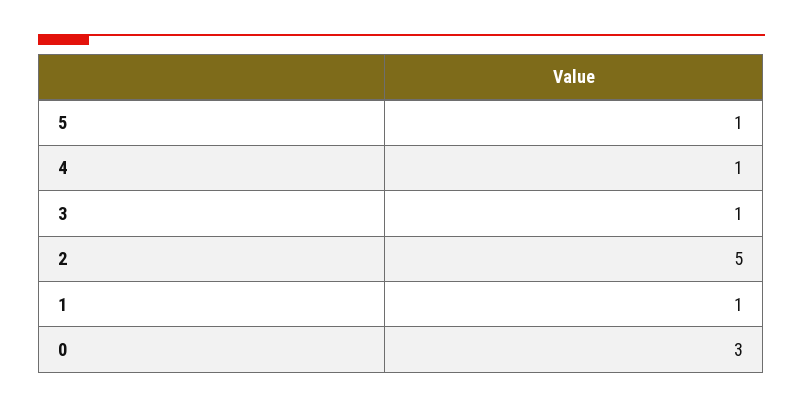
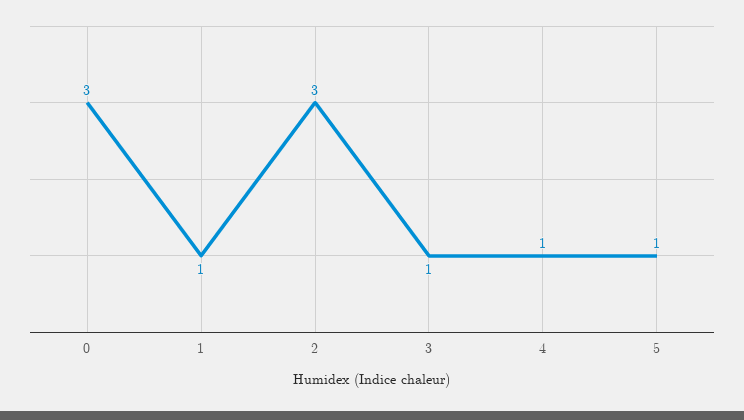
2: 5 -> 3

